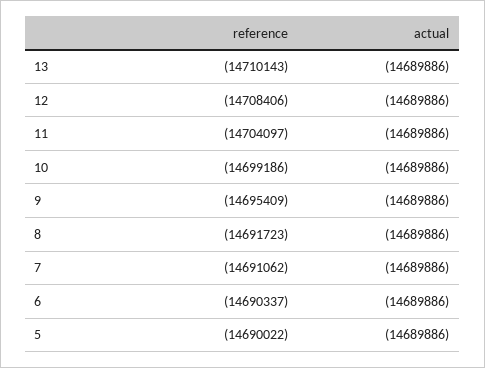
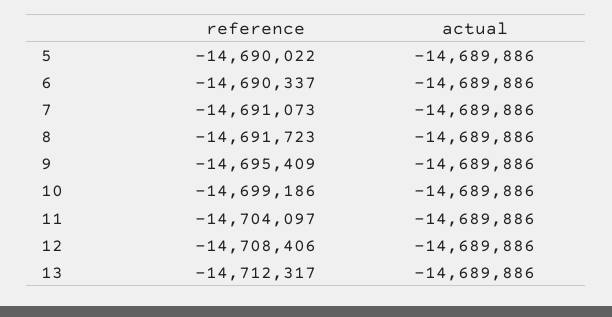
reference, 13: -14710143 -> -14712317
reference, 7: -14691062 -> -14691073

